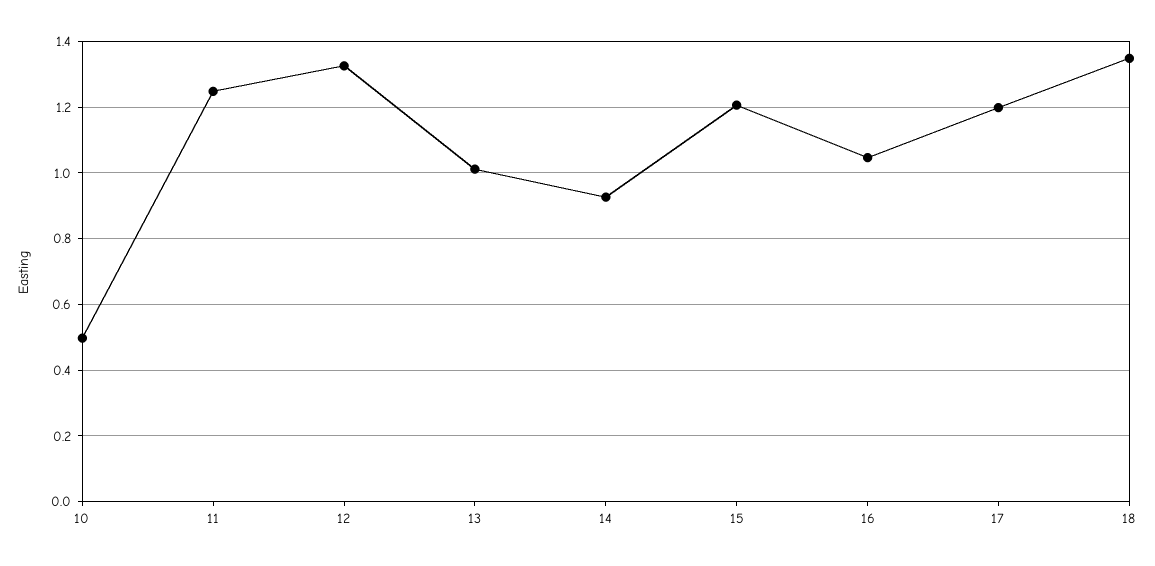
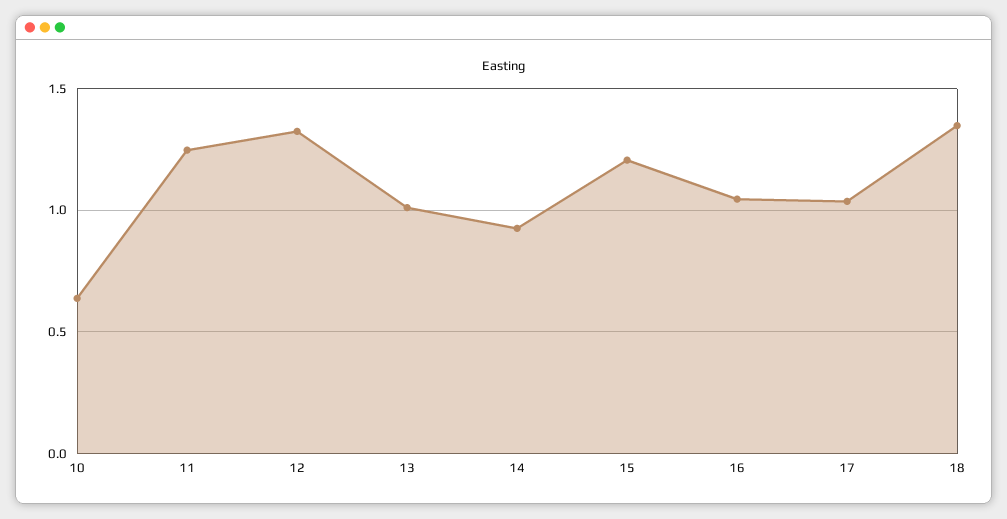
10: 0.5 -> 0.65
17: 1.2 -> 1.05

